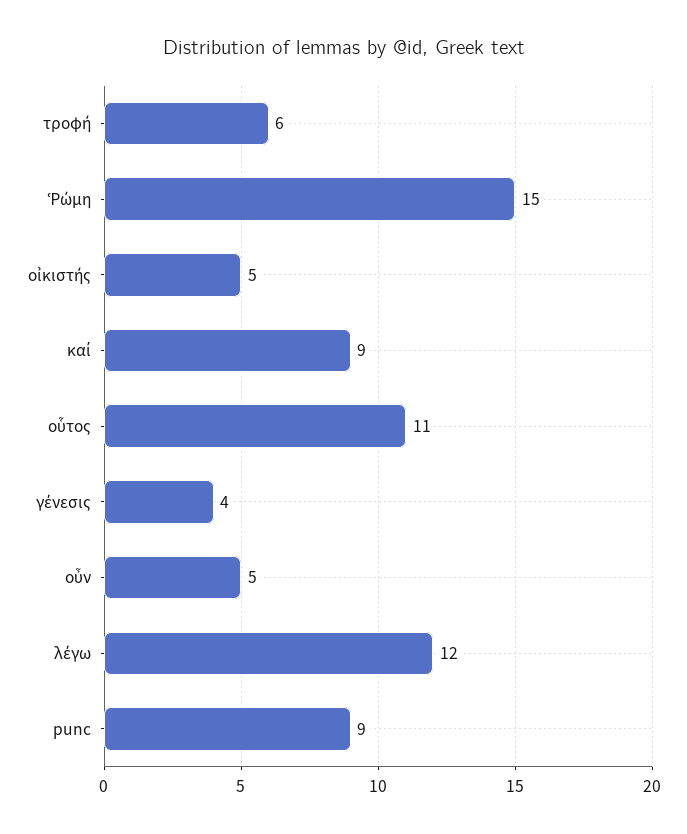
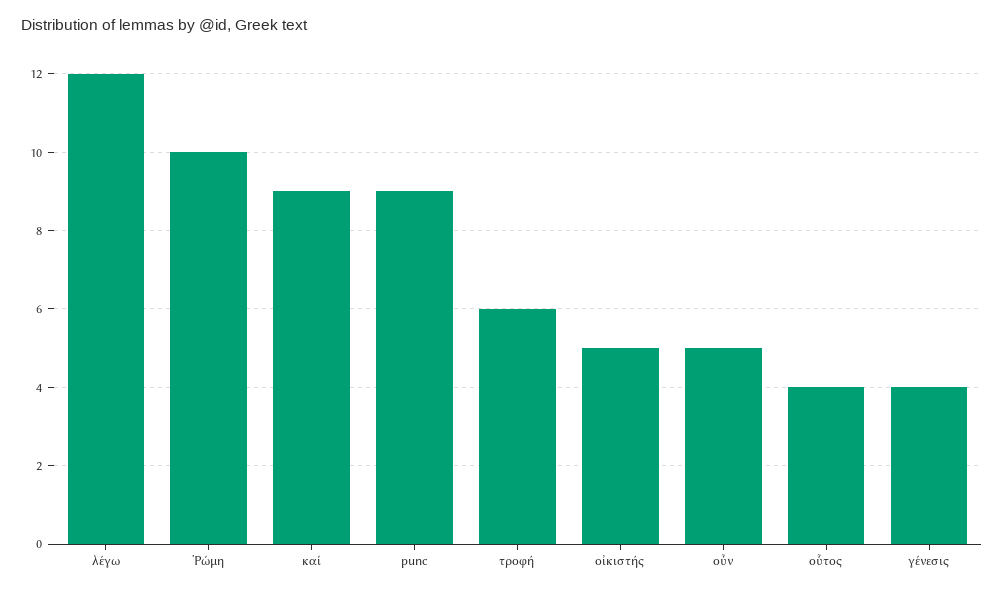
Ῥώμη: 15 -> 10
οὗτος: 11 -> 4

